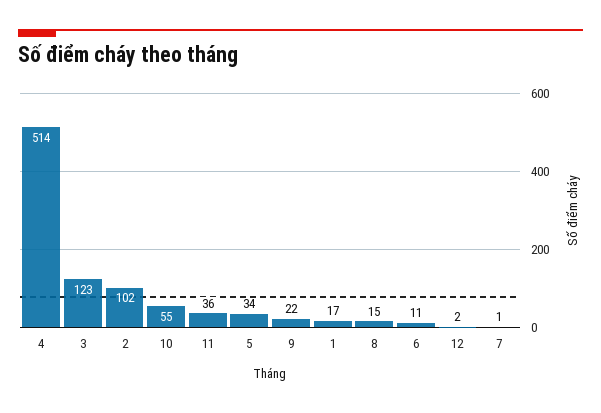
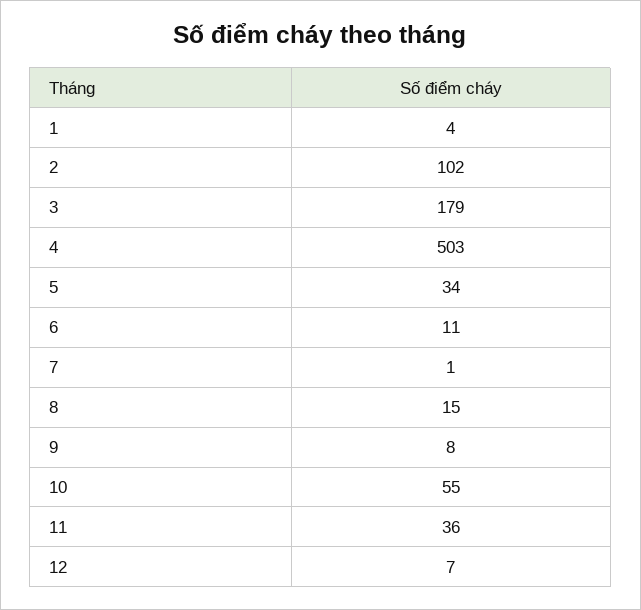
4: 514 -> 503
3: 123 -> 179
9: 22 -> 8
1: 17 -> 4
12: 2 -> 7

